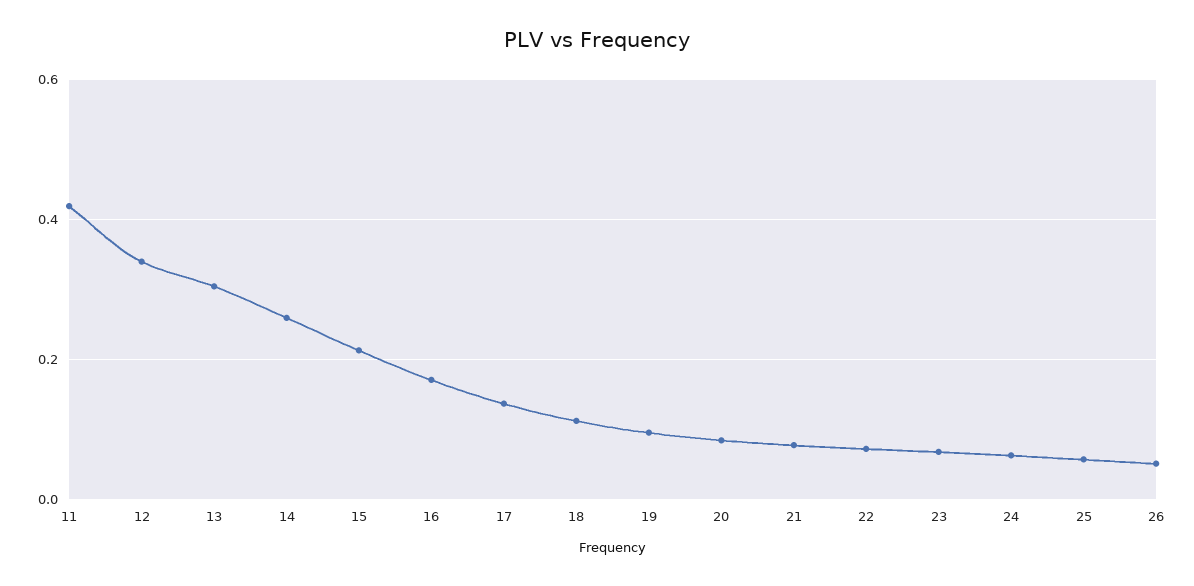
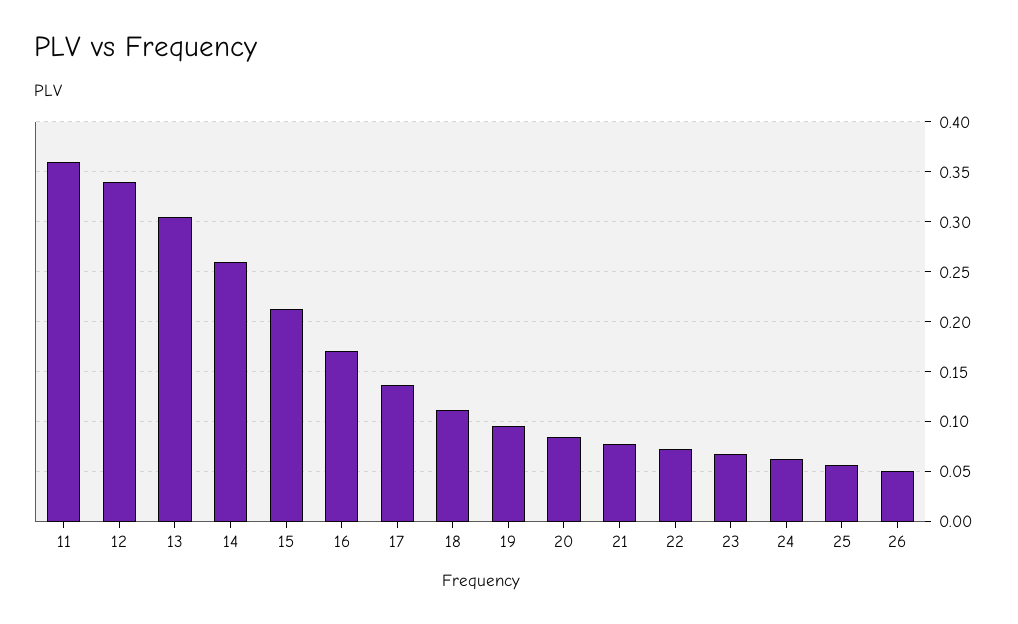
11: 0.42 -> 0.36

